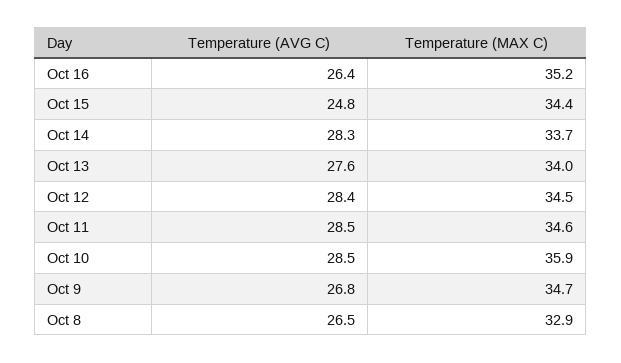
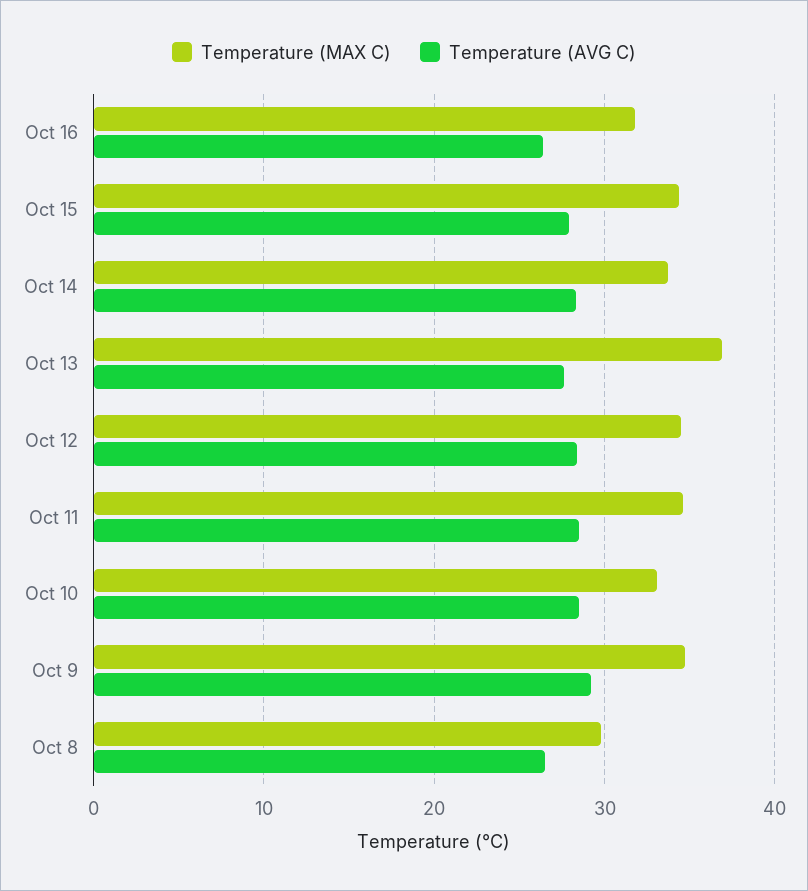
Temperature (MAX C), Oct 16: 35.2 -> 32
Temperature (AVG C), Oct 15: 24.8 -> 28
Temperature (MAX C), Oct 13: 34 -> 37
Temperature (MAX C), Oct 10: 35.9 -> 33
Temperature (AVG C), Oct 9: 26.8 -> 29
Temperature (MAX C), Oct 8: 32.9 -> 30

